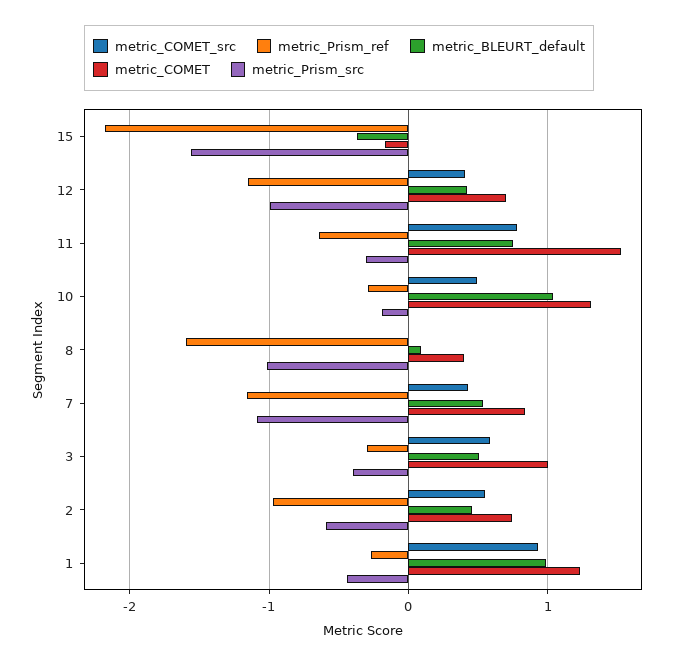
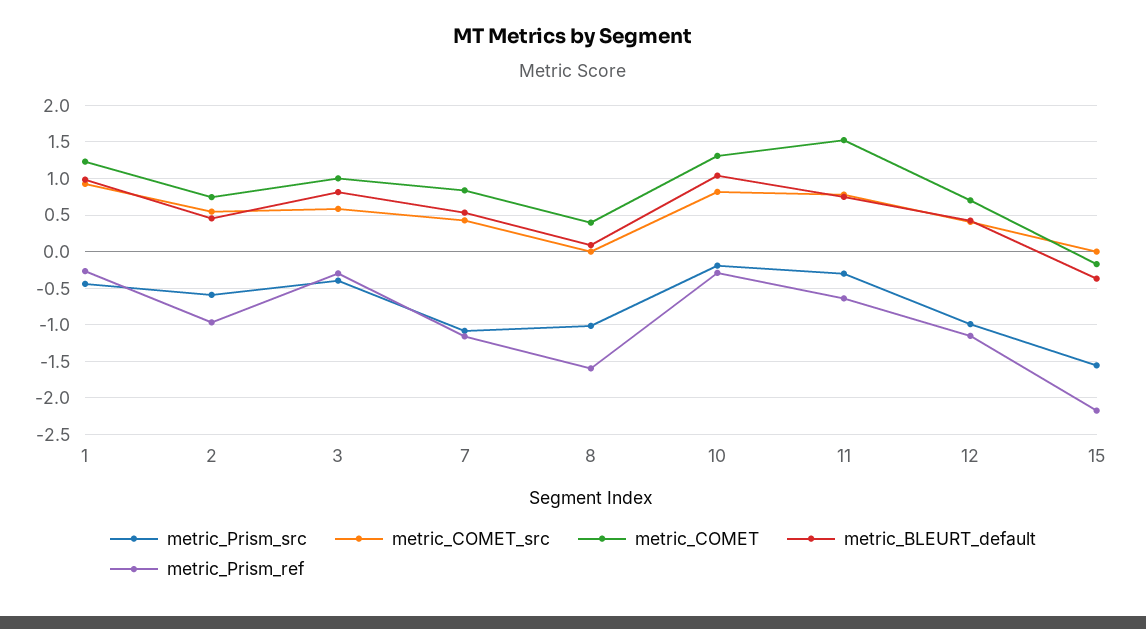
metric_COMET_src, 10: 0.5 -> 0.8
metric_BLEURT_default, 3: 0.5 -> 0.8

